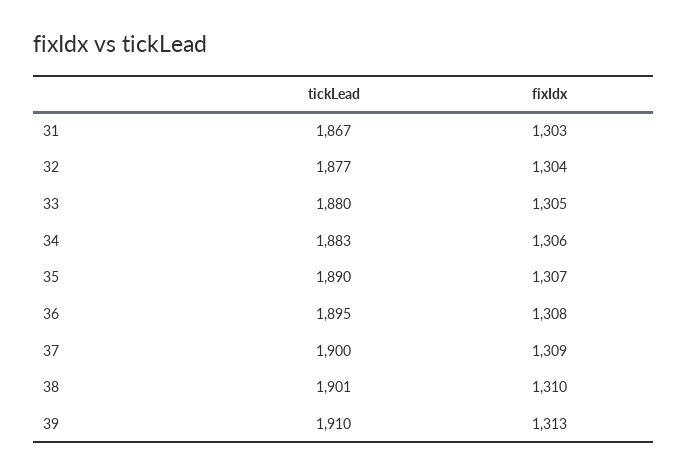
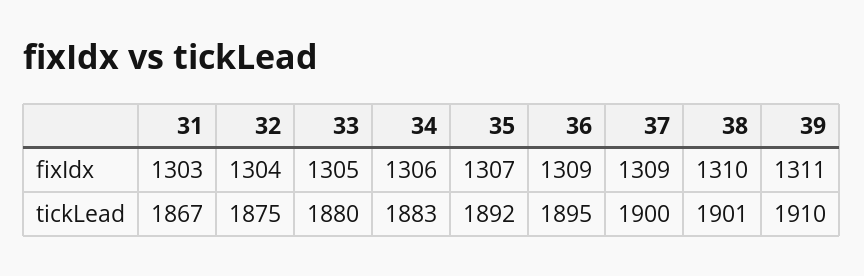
tickLead, 32: 1877 -> 1875
tickLead, 35: 1890 -> 1892
fixIdx, 36: 1308 -> 1309
fixIdx, 39: 1313 -> 1311

